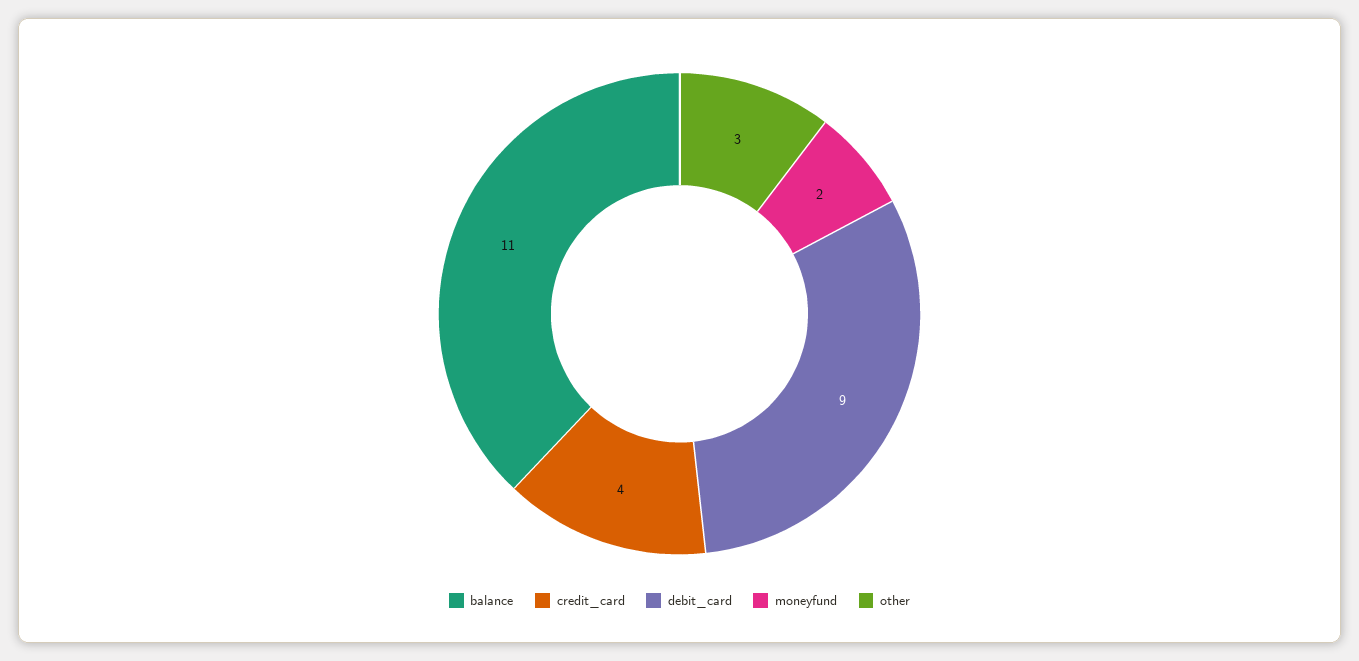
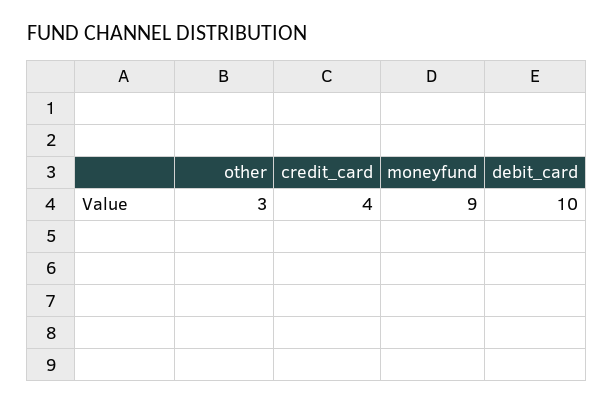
balance: 11 -> none
debit_card: 9 -> 10
moneyfund: 2 -> 9

